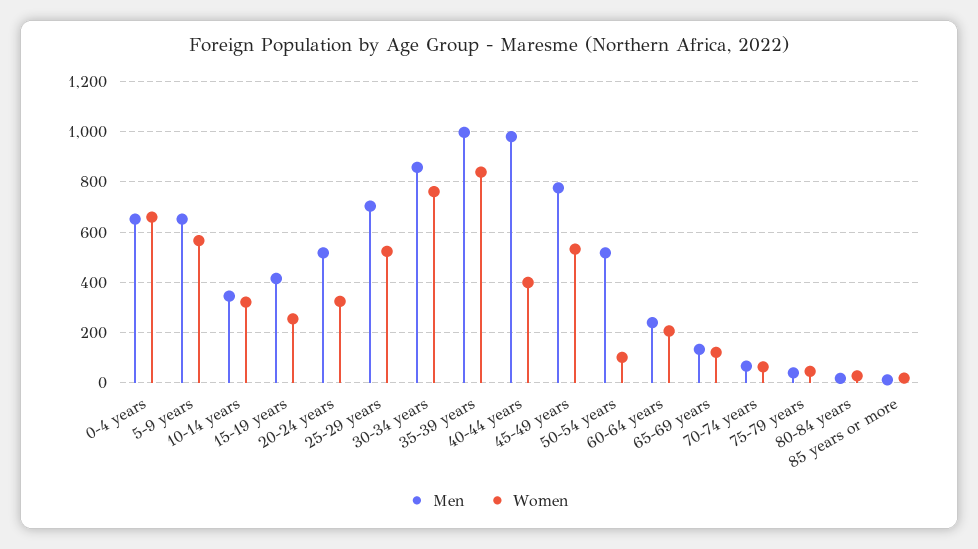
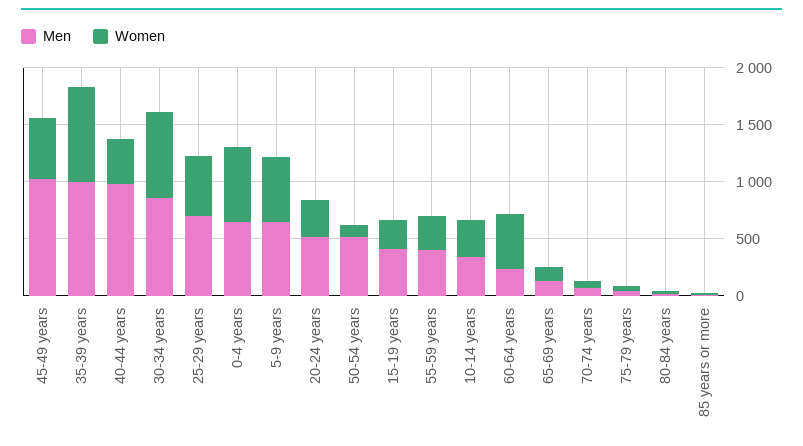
Men, 45-49 years: 775 -> 1000
Women, 60-64 years: 200 -> 500
Men, 55-59 years: none -> 400
Women, 55-59 years: none -> 300

